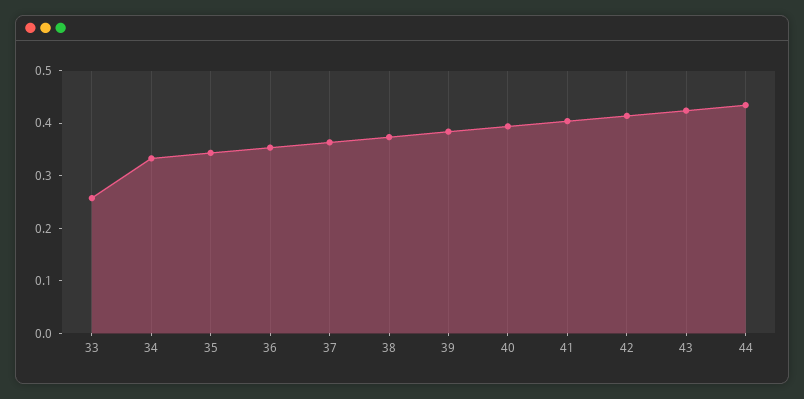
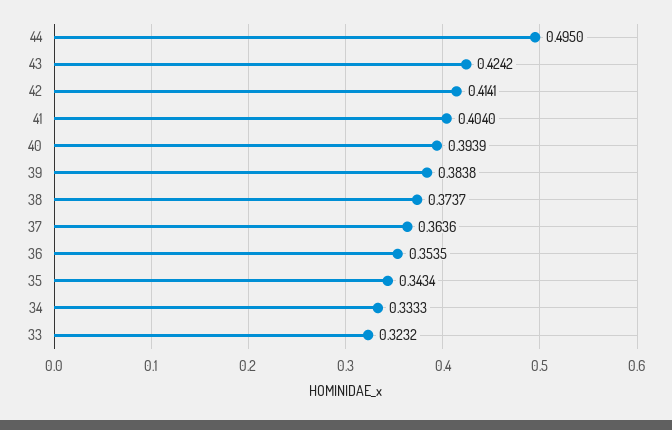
33: 0.26 -> 0.3232
44: 0.44 -> 0.495

